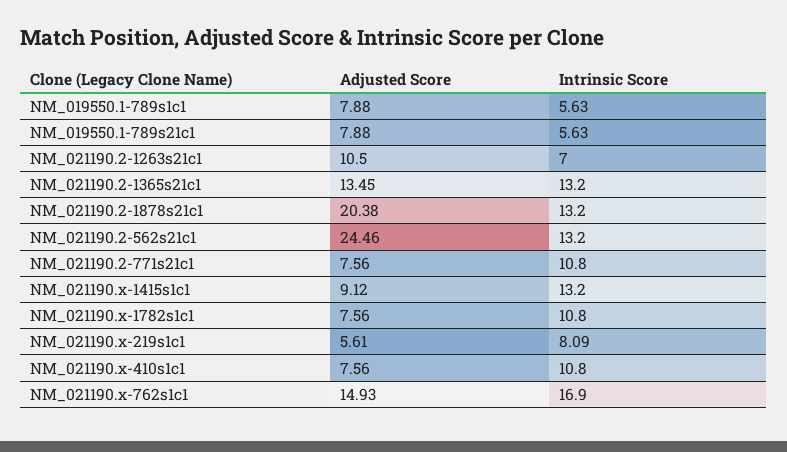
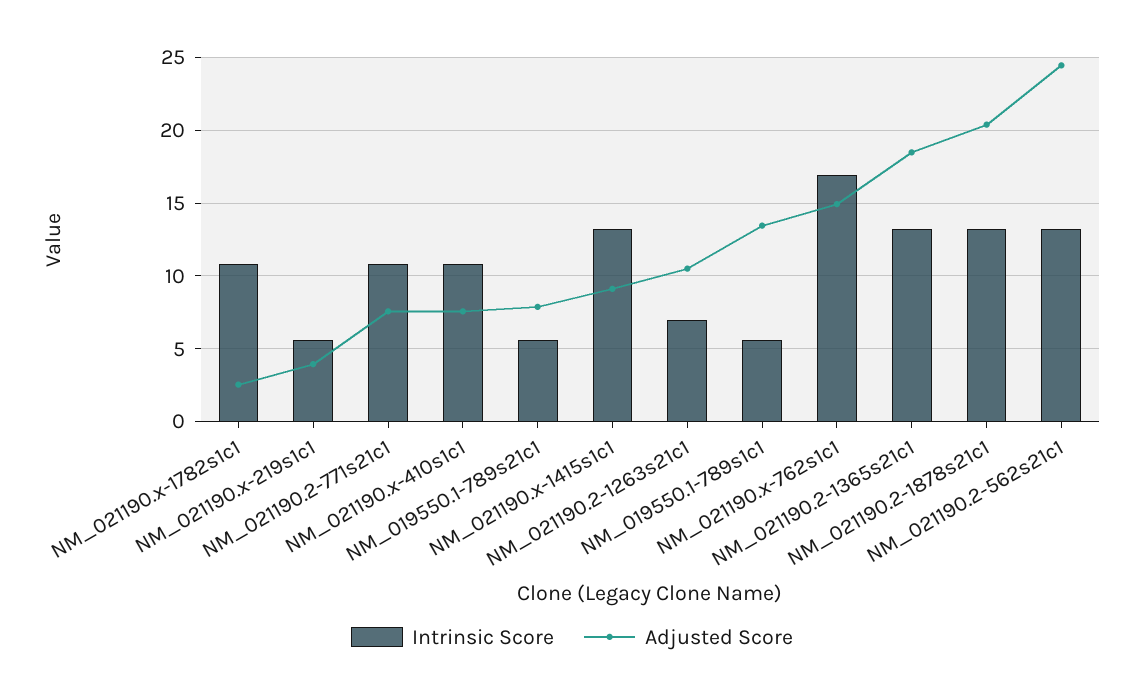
Adjusted Score, NM_019550.1-789s1c1: 7.88 -> 13.5
Adjusted Score, NM_021190.2-1365s21c1: 13.45 -> 18.5
Adjusted Score, NM_021190.x-1782s1c1: 7.56 -> 2.5
Adjusted Score, NM_021190.x-219s1c1: 5.61 -> 4
Intrinsic Score, NM_021190.x-219s1c1: 8.09 -> 5.5

